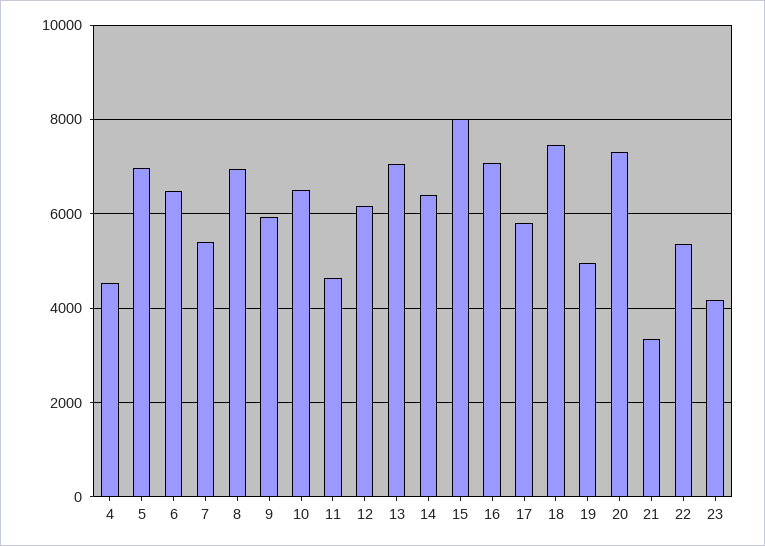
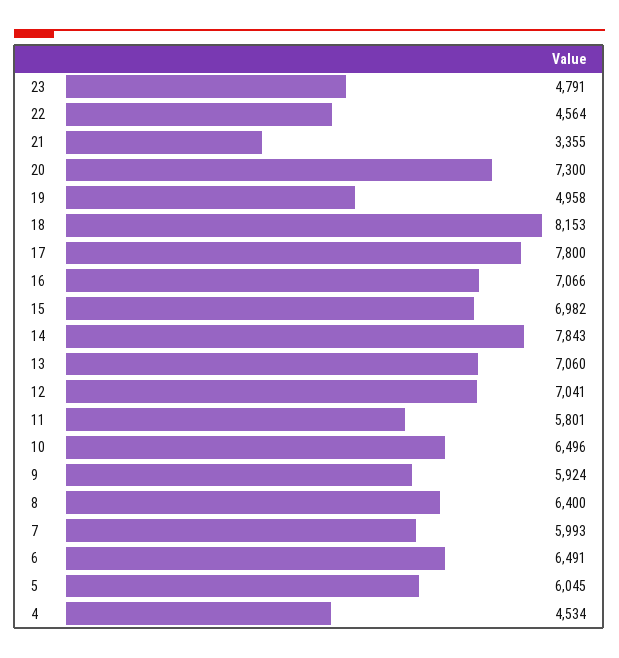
5: 7000 -> 6045
7: 5400 -> 5993
8: 7000 -> 6400
11: 4600 -> 5801
12: 6200 -> 7041
14: 6400 -> 7843
15: 8000 -> 6982
17: 5800 -> 7800
18: 7400 -> 8153
22: 5400 -> 4564
23: 4200 -> 4791

